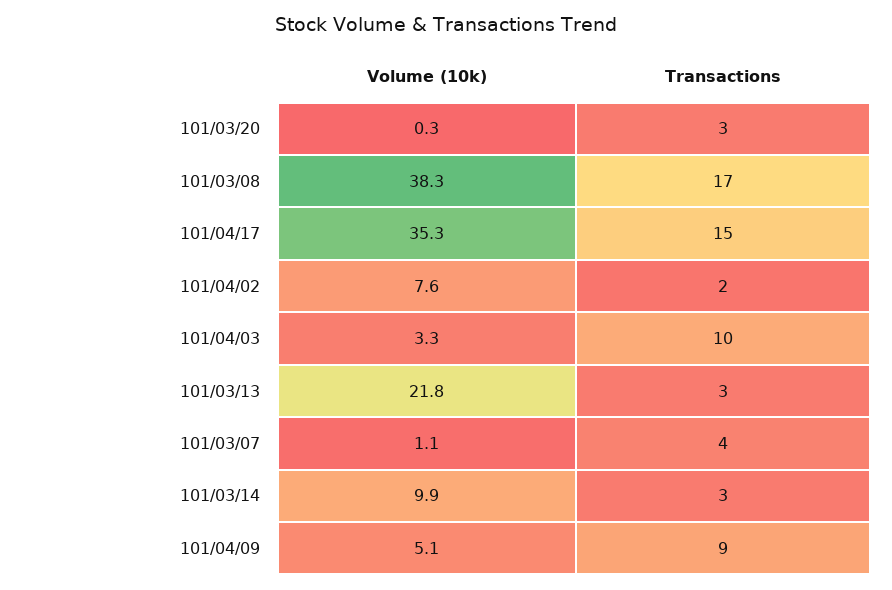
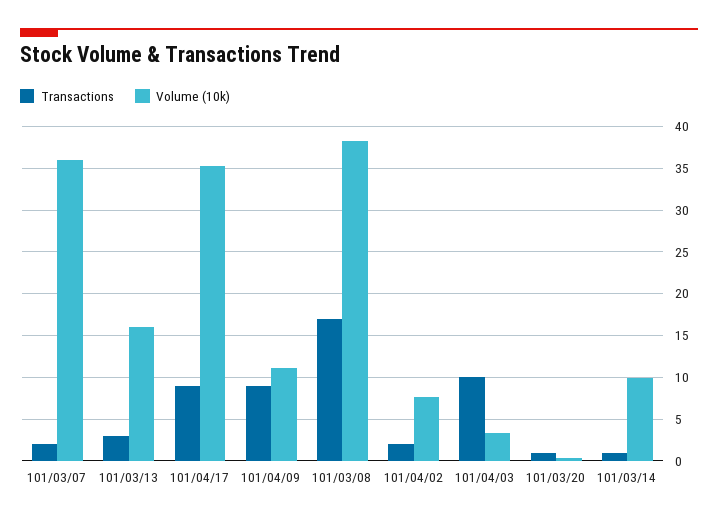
Transactions, 101/03/20: 3 -> 1
Transactions, 101/04/17: 15 -> 9
Volume (10k), 101/03/13: 21.8 -> 16
Volume (10k), 101/03/07: 1.1 -> 36
Transactions, 101/03/07: 4 -> 2
Transactions, 101/03/14: 3 -> 1
Volume (10k), 101/04/09: 5.1 -> 11

